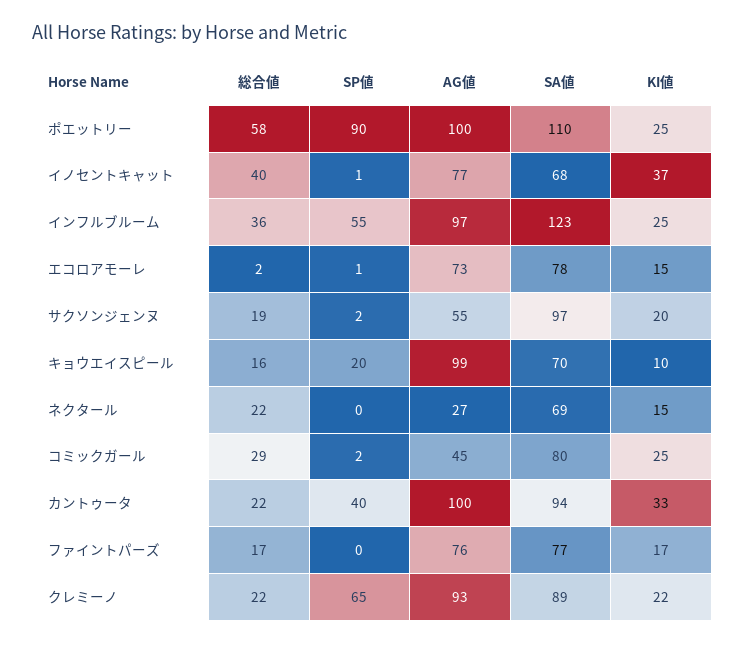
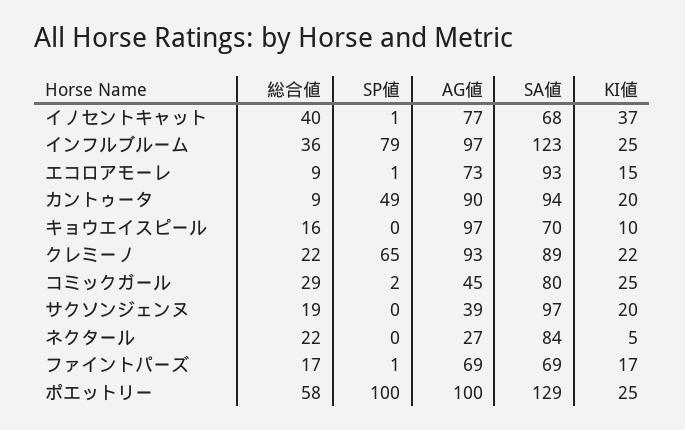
SP値, ポエットリー: 90 -> 100
SA値, ポエットリー: 110 -> 129
SP値, インフルブルーム: 55 -> 79
総合値, エコロアモーレ: 2 -> 9
SA値, エコロアモーレ: 78 -> 93
SP値, サクソンジェンヌ: 2 -> 0
AG値, サクソンジェンヌ: 55 -> 39
SP値, キョウエイスピール: 20 -> 0
AG値, キョウエイスピール: 99 -> 97
SA値, ネクタール: 69 -> 84
KI値, ネクタール: 15 -> 5
総合値, カントゥータ: 22 -> 9
SP値, カントゥータ: 40 -> 49
AG値, カントゥータ: 100 -> 90
KI値, カントゥータ: 33 -> 20
SP値, ファイントパーズ: 0 -> 1
AG値, ファイントパーズ: 76 -> 69
SA値, ファイントパーズ: 77 -> 69

